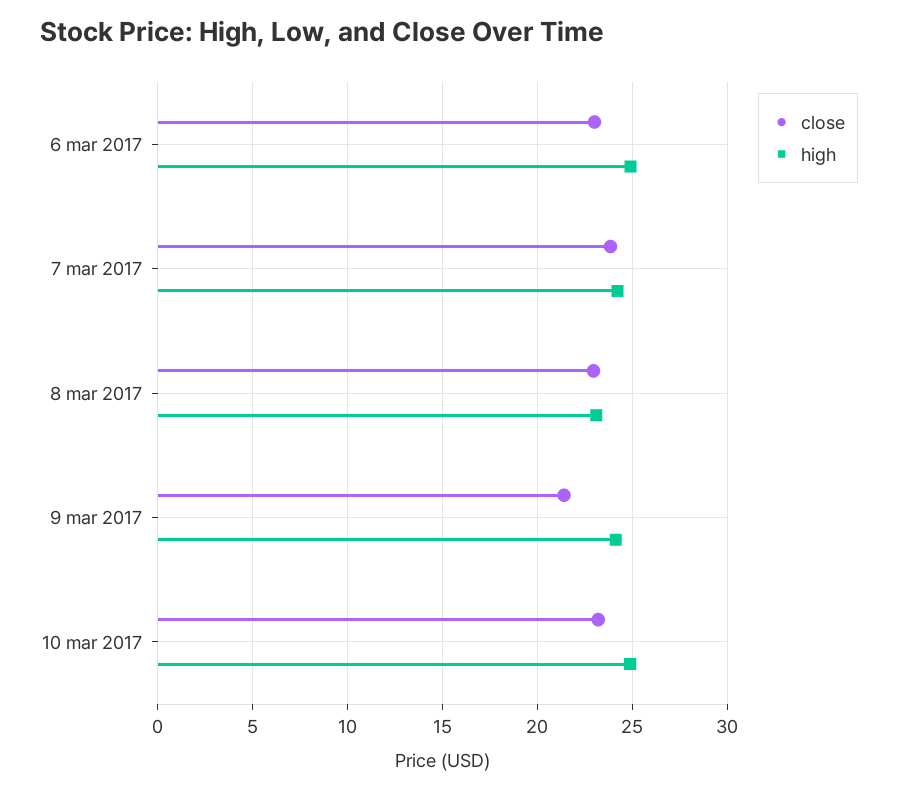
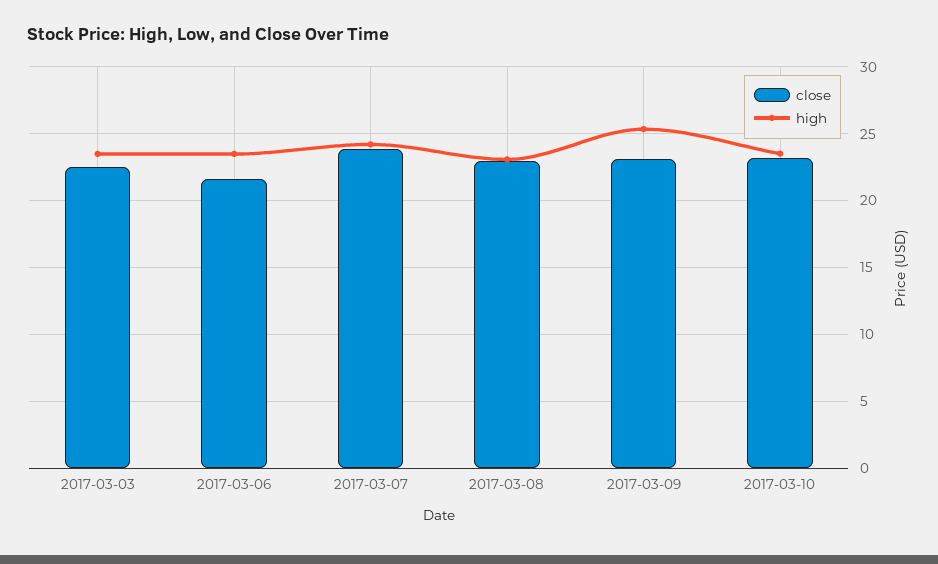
close, 6 mar 2017: 23 -> 21.5
high, 6 mar 2017: 25 -> 23.5
close, 9 mar 2017: 21.5 -> 23
high, 9 mar 2017: 24 -> 25.5
high, 10 mar 2017: 25 -> 23.5
close, 2017-03-03: none -> 22.5
high, 2017-03-03: none -> 23.5

